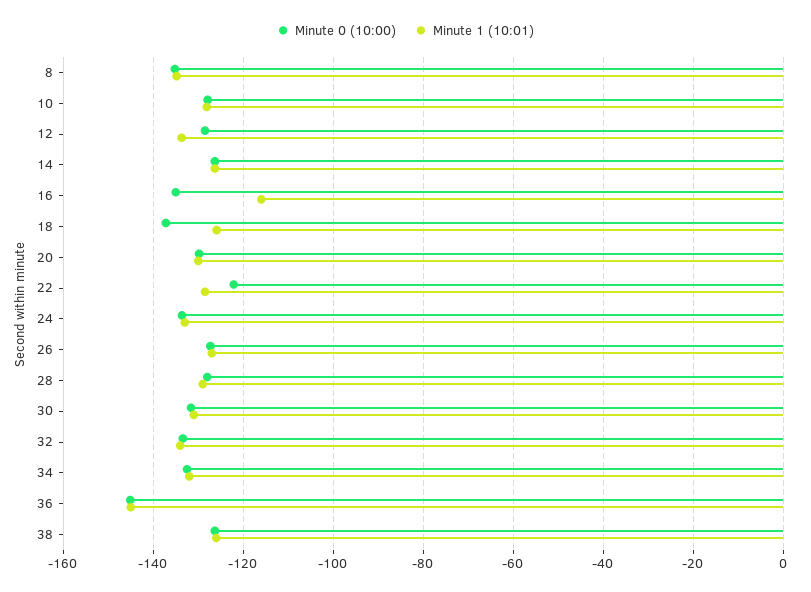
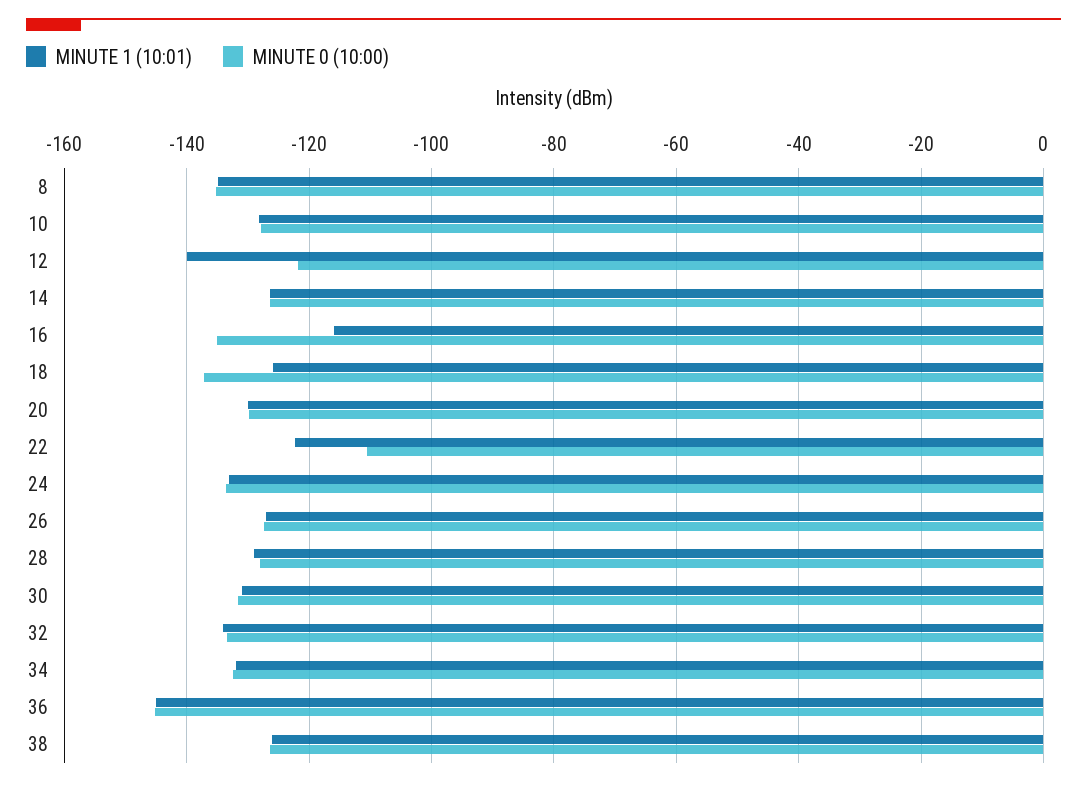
Minute 0 (10:00), 12: -128 -> -122
Minute 1 (10:01), 12: -134 -> -140
Minute 0 (10:00), 22: -122 -> -110
Minute 1 (10:01), 22: -128 -> -122

